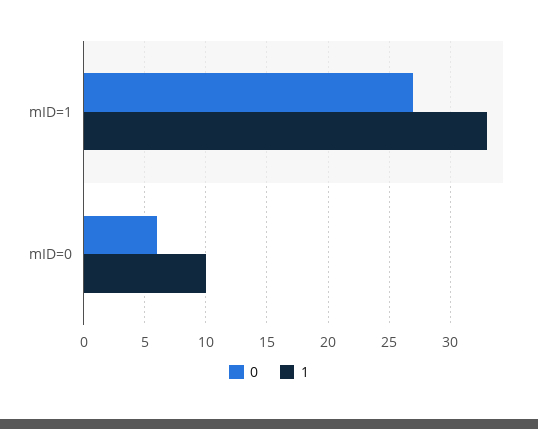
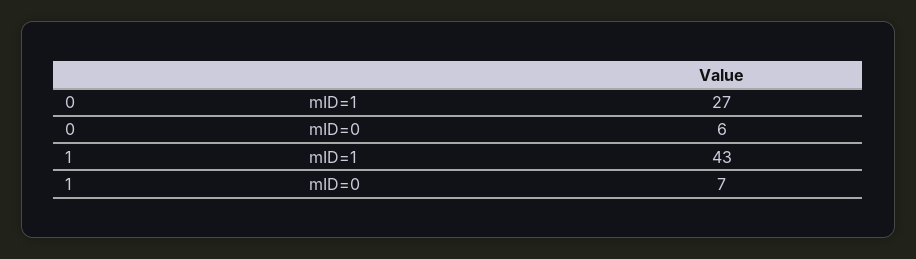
1, mID=1: 33 -> 43
1, mID=0: 10 -> 7

